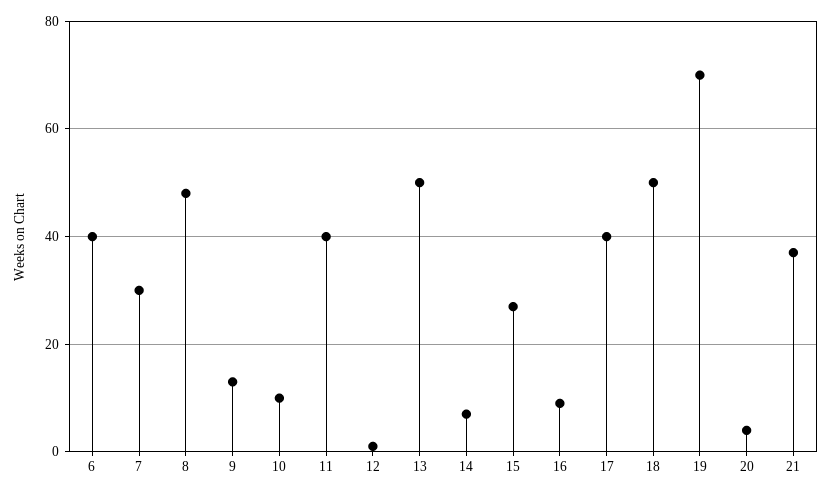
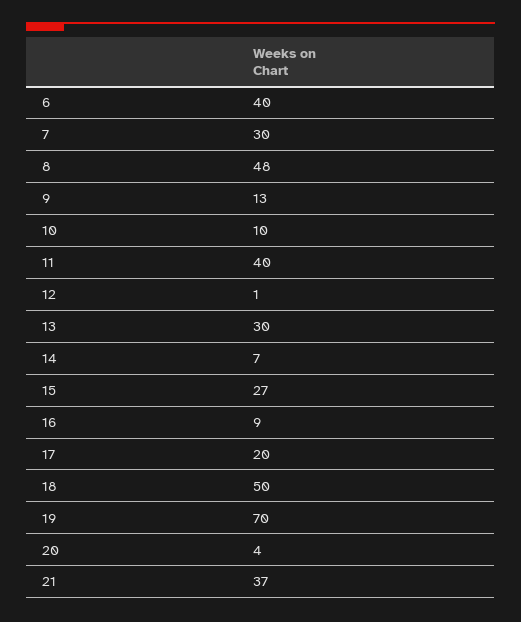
13: 50 -> 30
17: 40 -> 20

